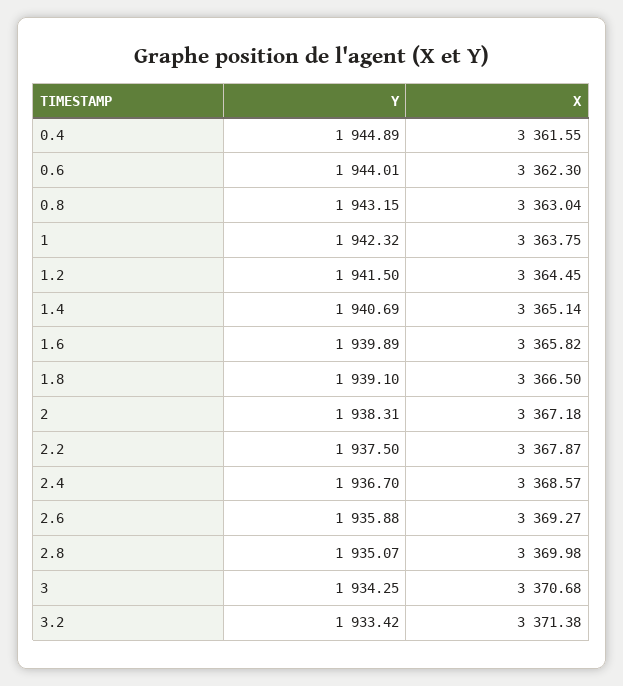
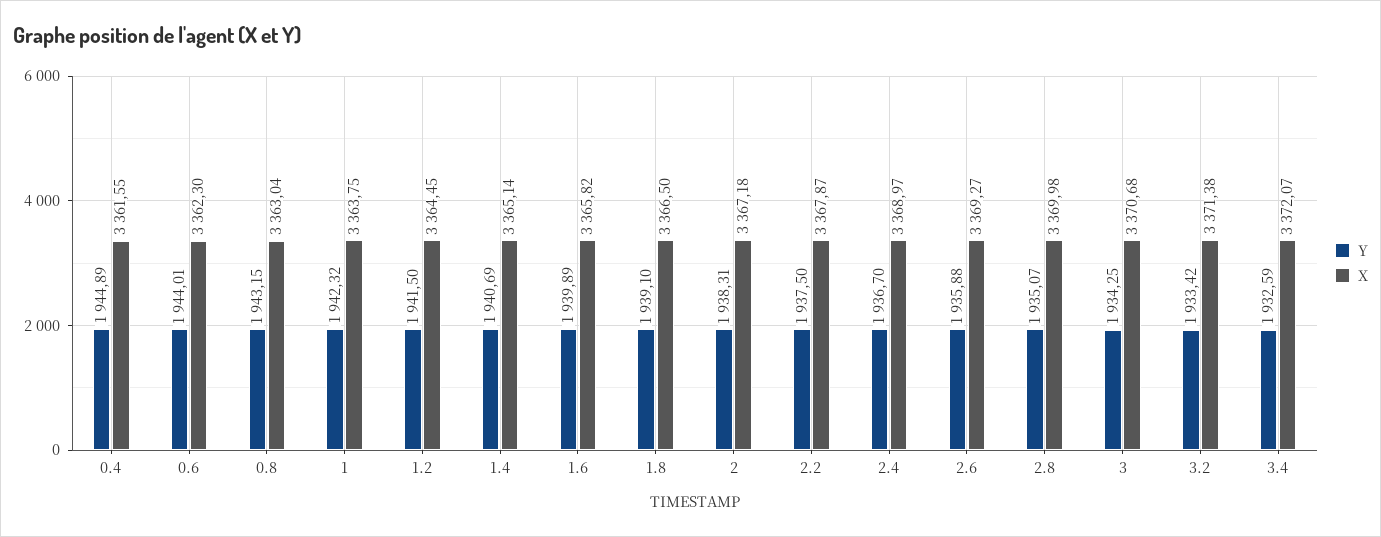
X, 2.4: 3368.57 -> 3368.97
Y, 3.4: none -> 1932.59
X, 3.4: none -> 3372.07

